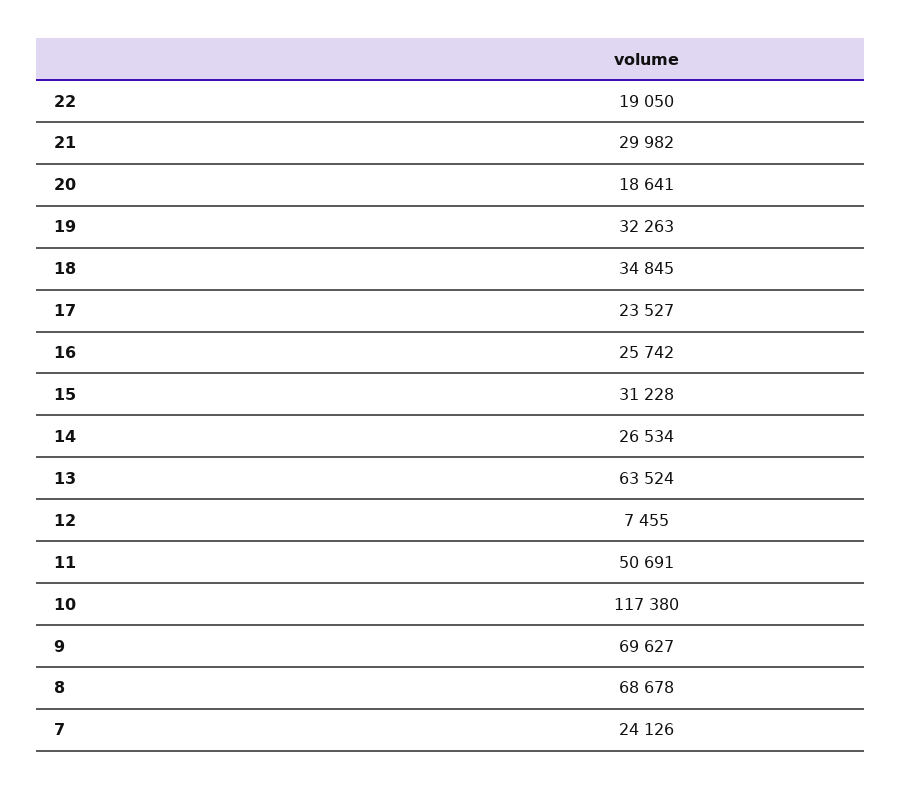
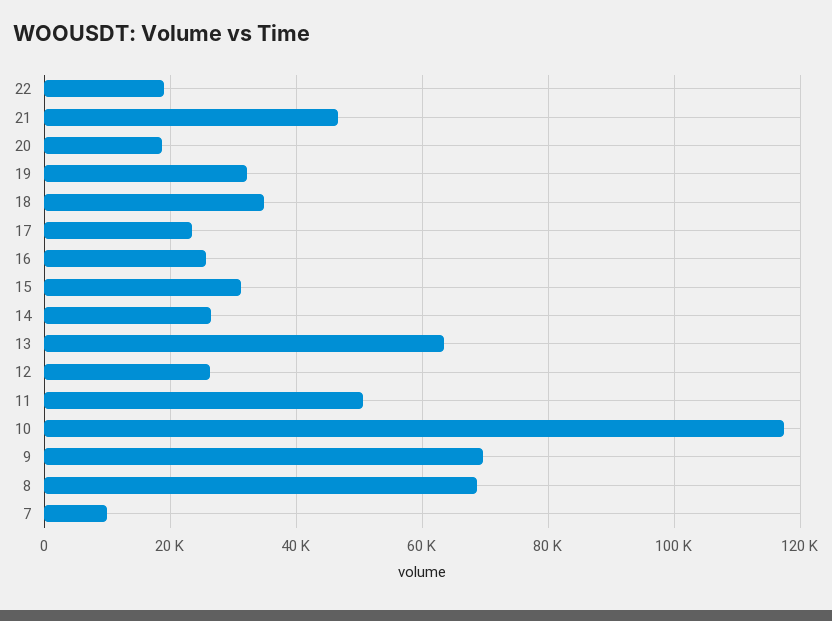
21: 29982 -> 46000
12: 7455 -> 26000
7: 24126 -> 10000

